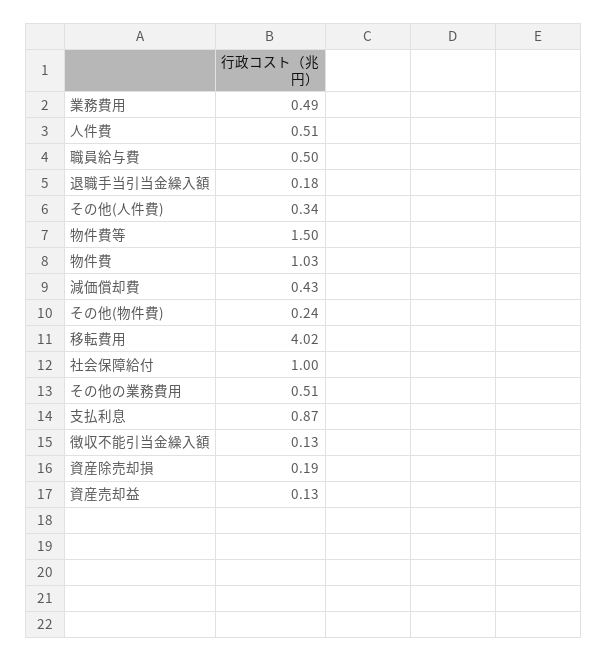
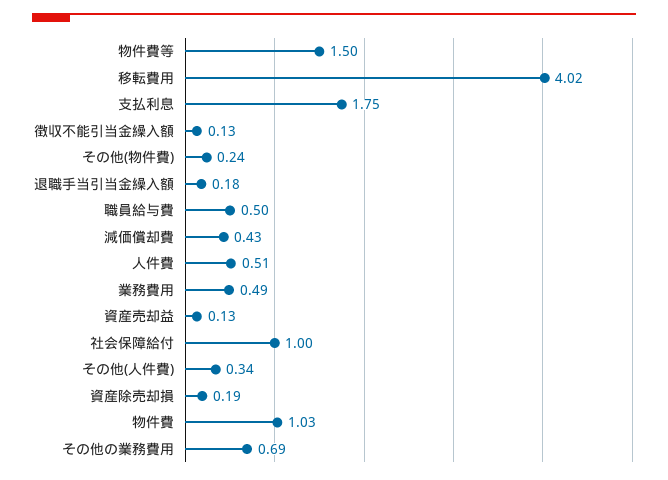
その他の業務費用: 0.51 -> 0.69
支払利息: 0.87 -> 1.75

